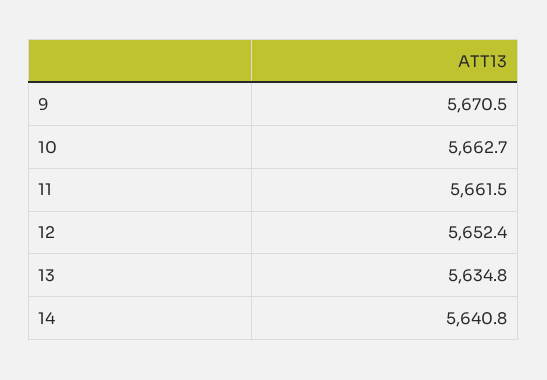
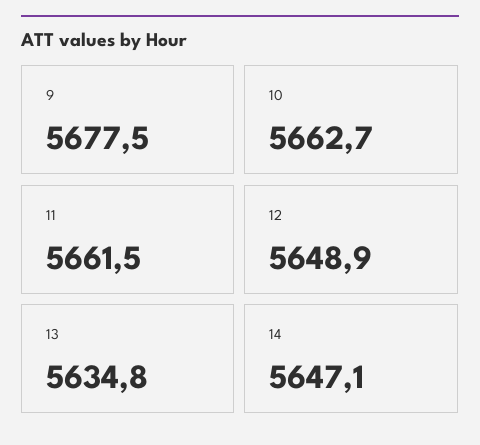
9: 5670.5 -> 5677.5
12: 5652.4 -> 5648.9
14: 5640.8 -> 5647.1

